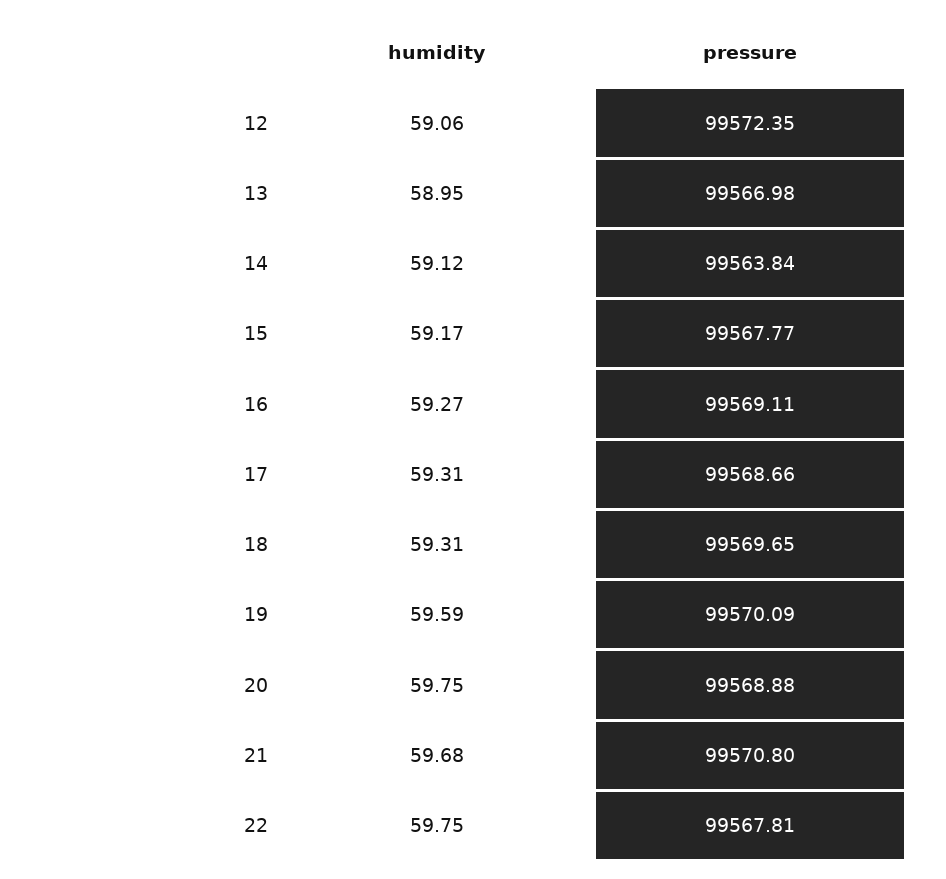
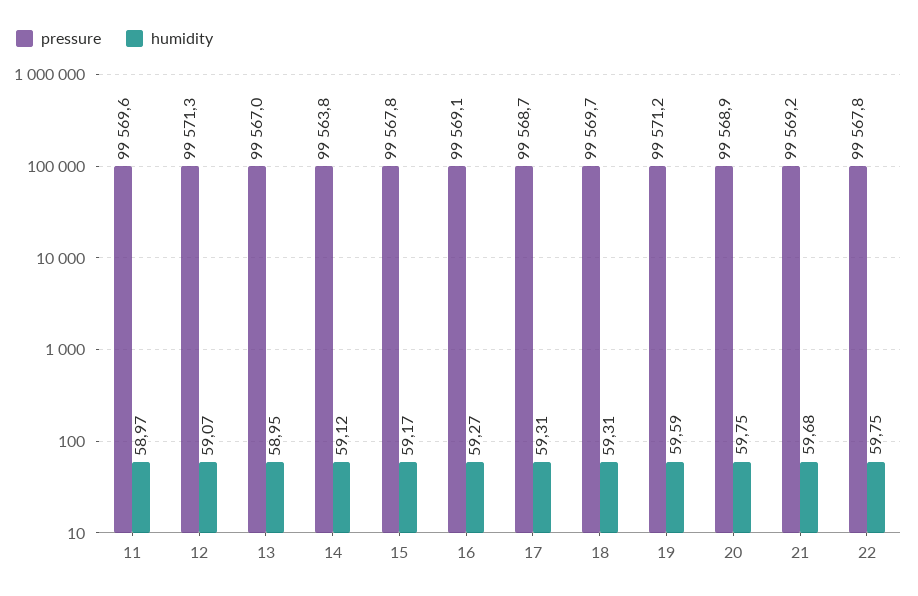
humidity, 12: 59.06 -> 59.07
pressure, 12: 99572.35 -> 99571.3
pressure, 19: 99570.09 -> 99571.2
pressure, 21: 99570.8 -> 99569.2
pressure, 11: none -> 99569.6
humidity, 11: none -> 58.97

